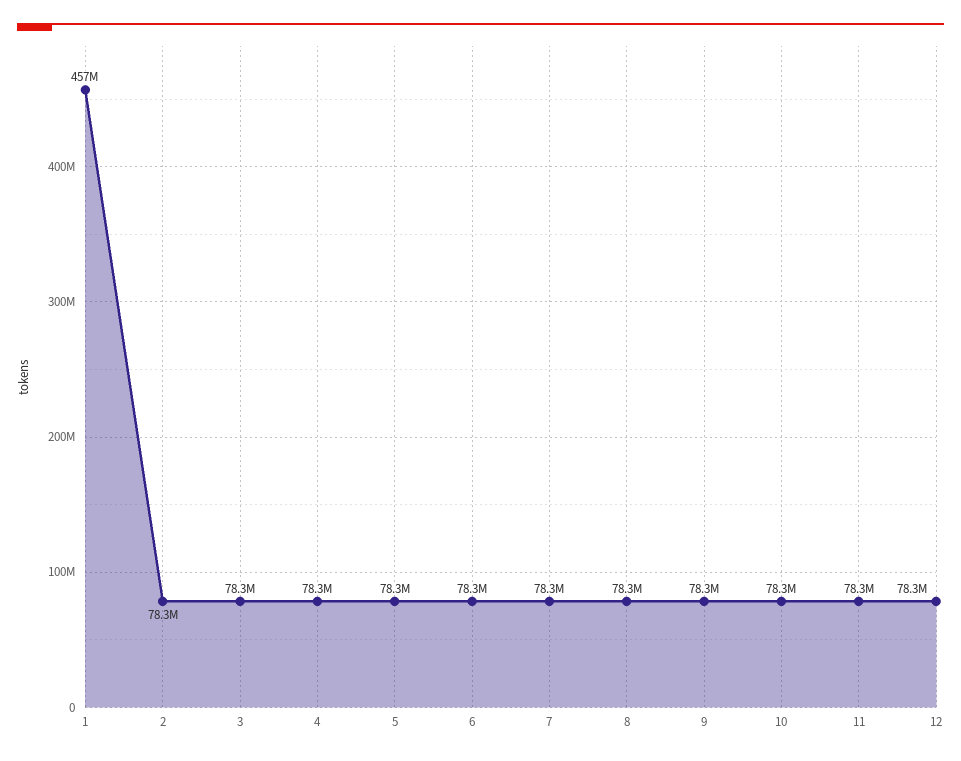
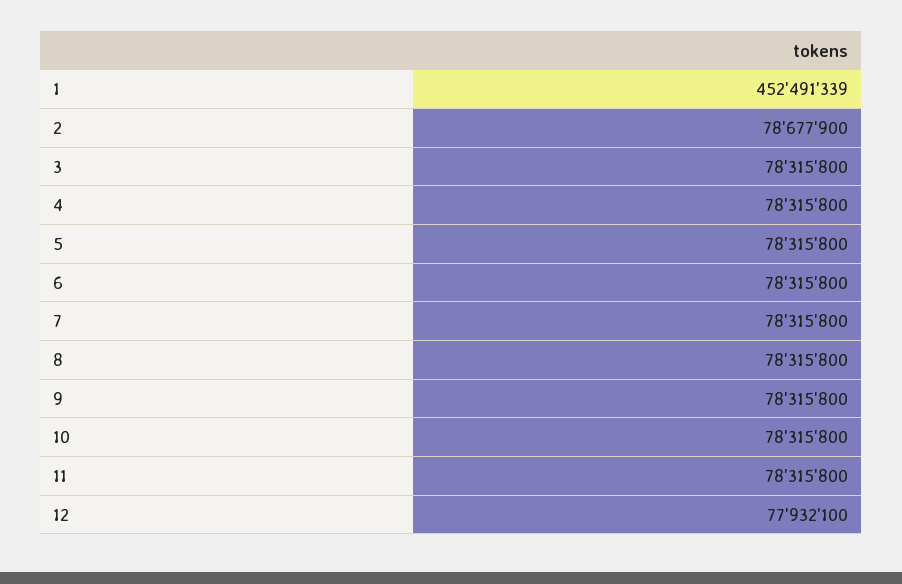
1: 457000000 -> 452491339
2: 78300000 -> 78677900
12: 78300000 -> 77932100

